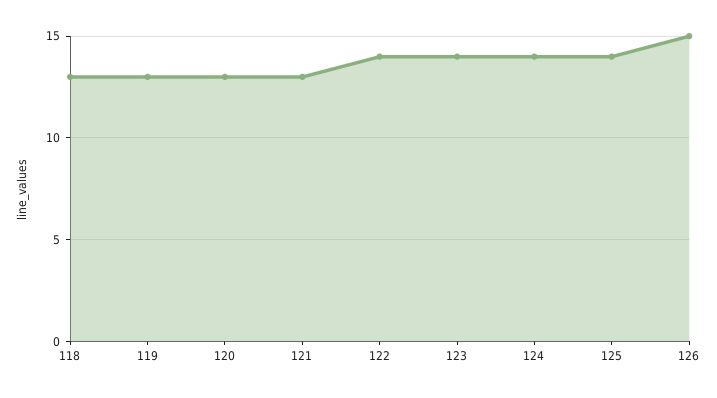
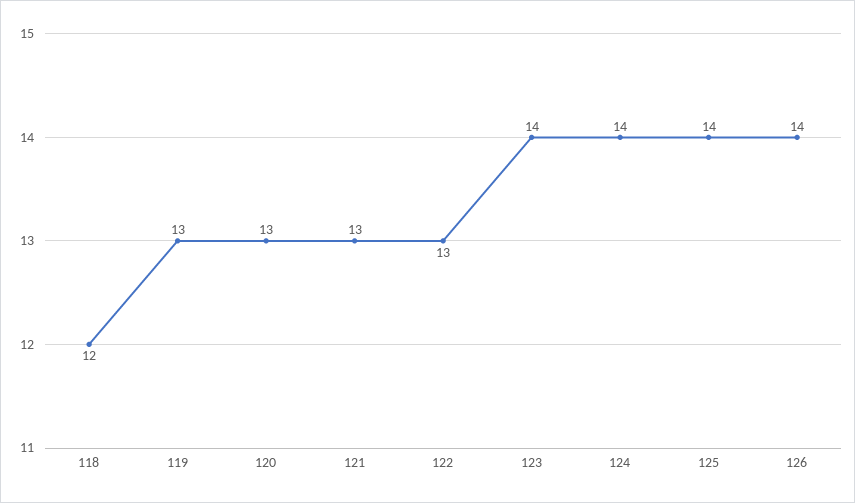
118: 13 -> 12
122: 14 -> 13
126: 15 -> 14

